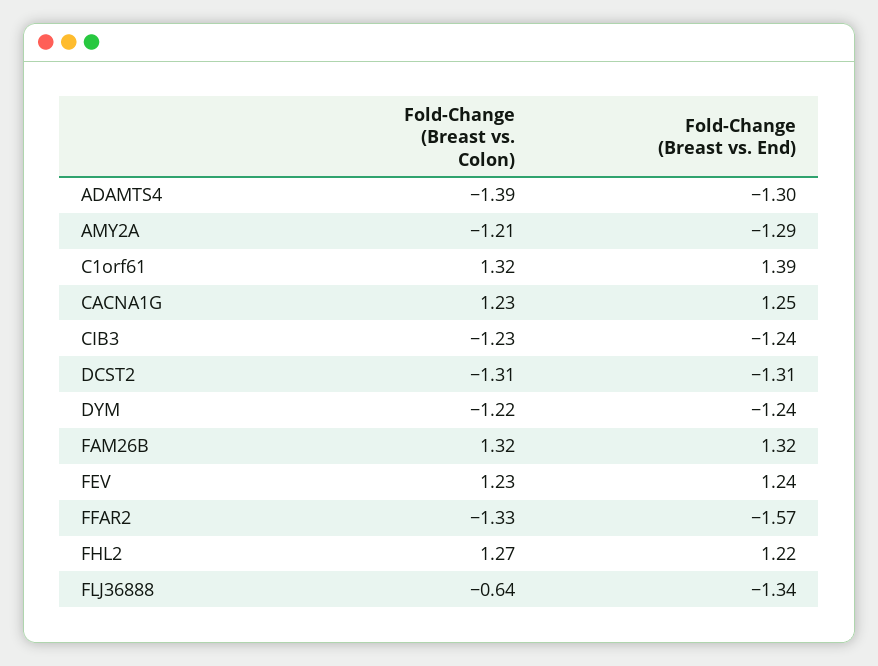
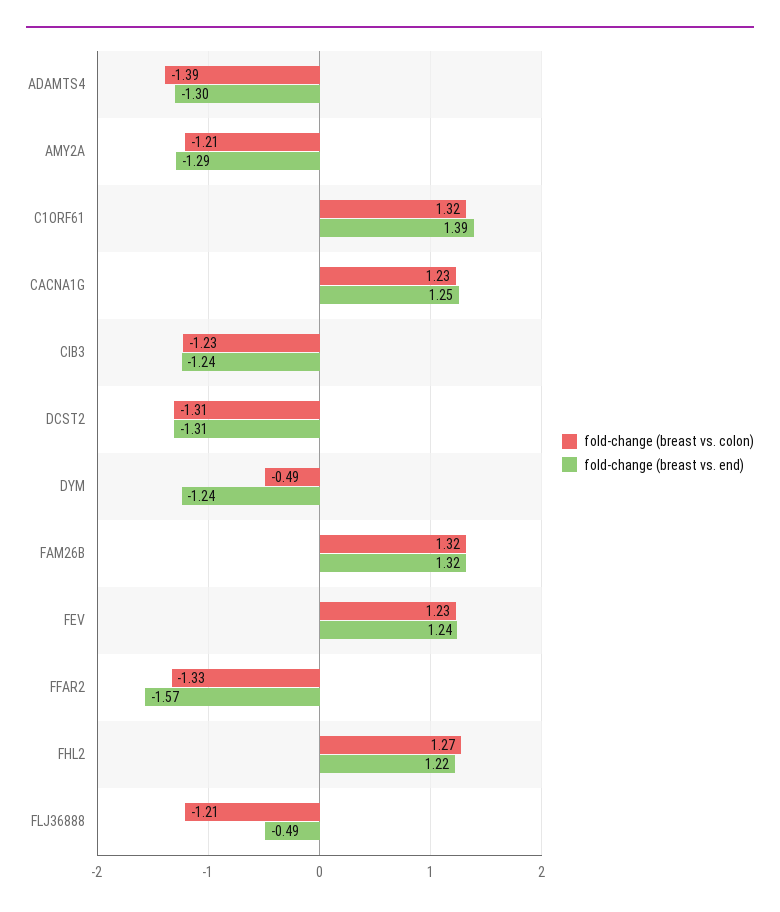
Fold-Change (Breast vs. Colon), DYM: -1.22 -> -0.49
Fold-Change (Breast vs. Colon), FLJ36888: -0.64 -> -1.21
Fold-Change (Breast vs. End), FLJ36888: -1.34 -> -0.49

